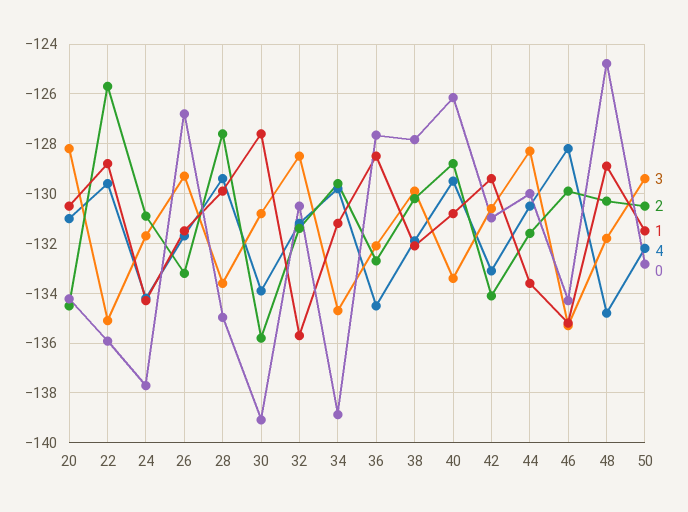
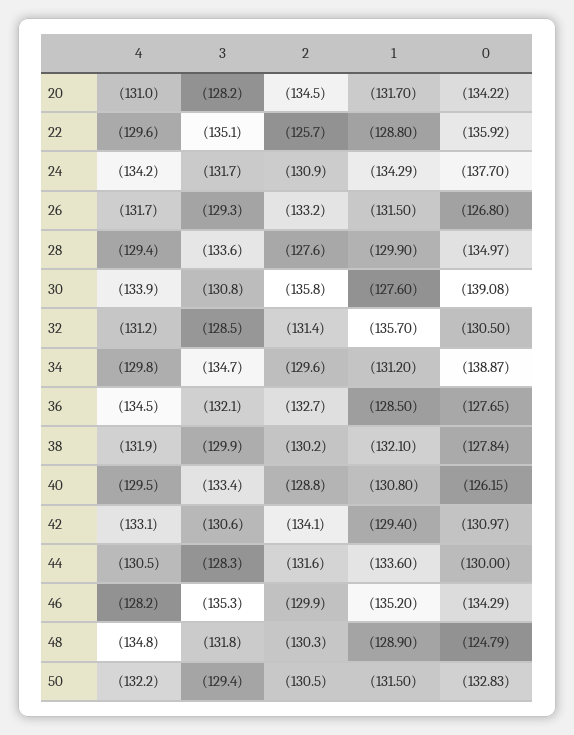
1, 20: -130.5 -> -131.7

